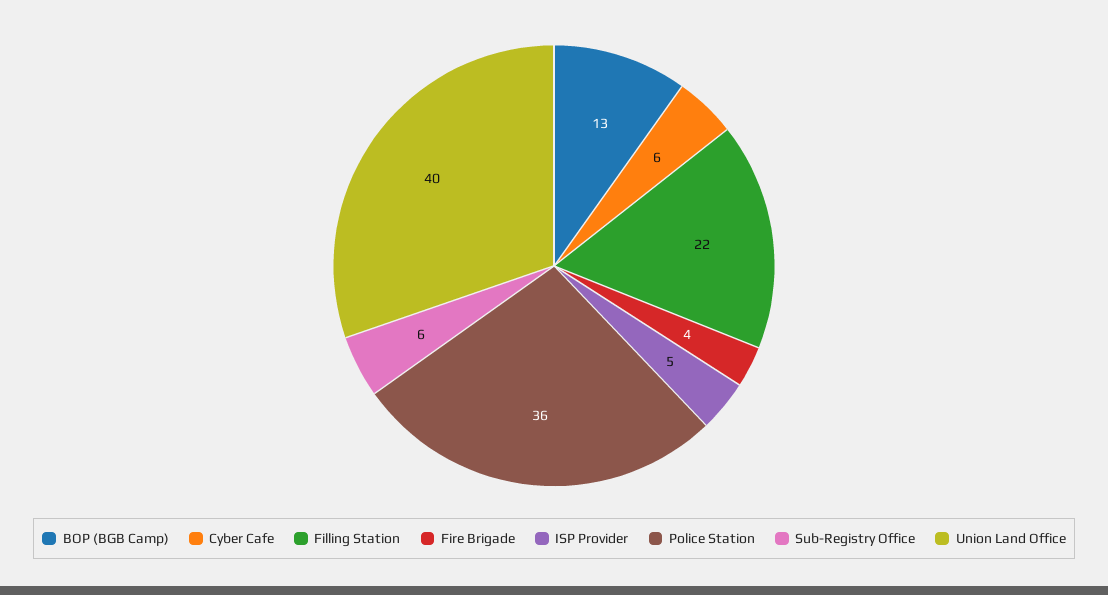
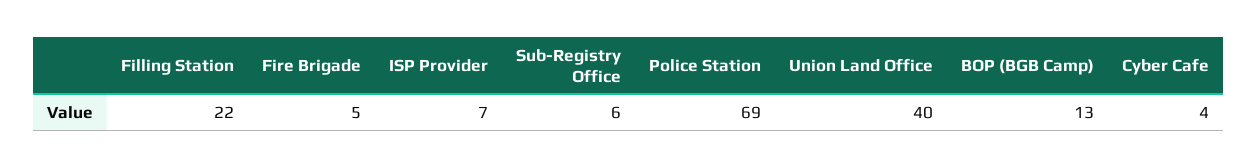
Cyber Cafe: 6 -> 4
Fire Brigade: 4 -> 5
ISP Provider: 5 -> 7
Police Station: 36 -> 69

